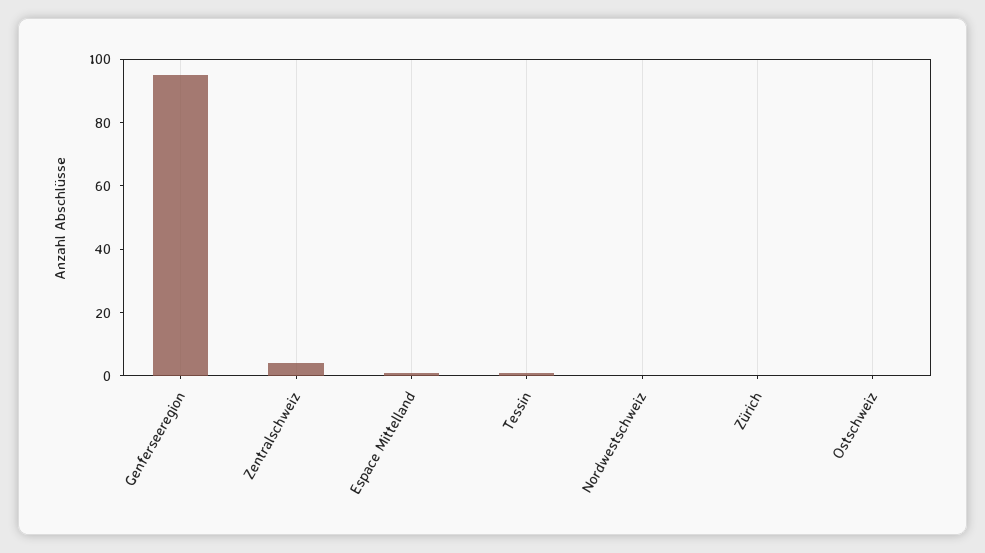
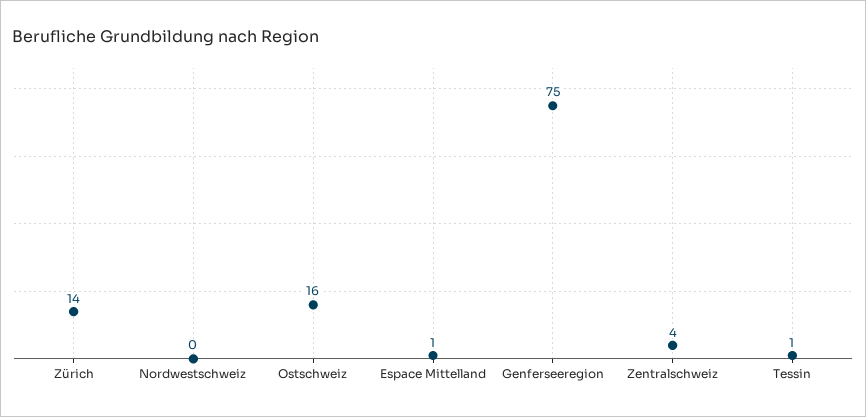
Genferseeregion: 95 -> 75
Zürich: 0 -> 14
Ostschweiz: 0 -> 16

